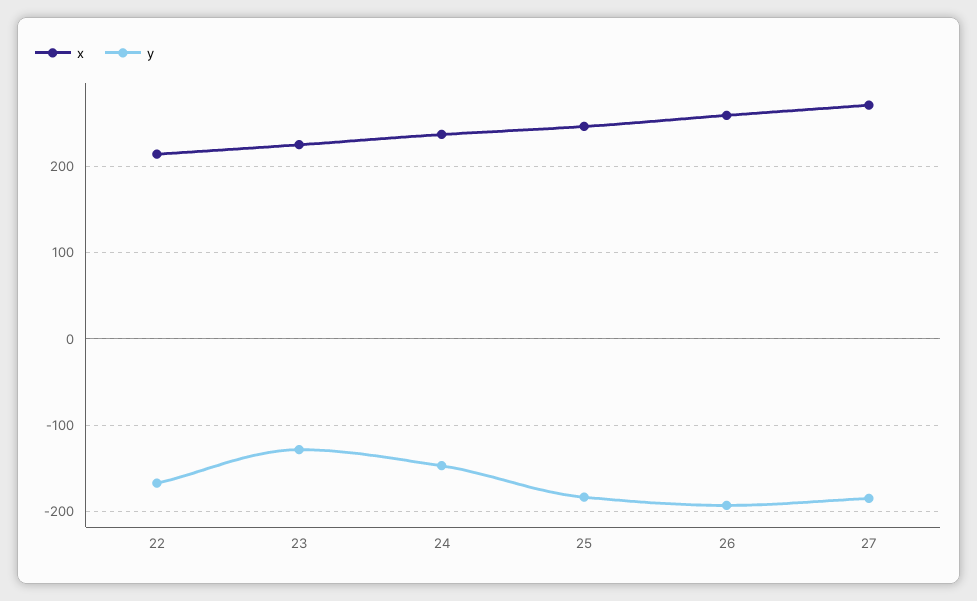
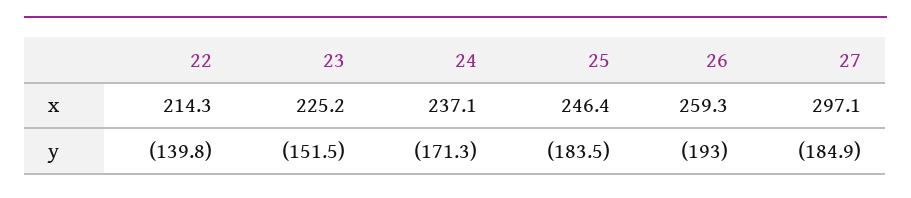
y, 22: -170 -> -139.8
y, 23: -130 -> -151.5
y, 24: -150 -> -171.3
x, 27: 270 -> 297.1

